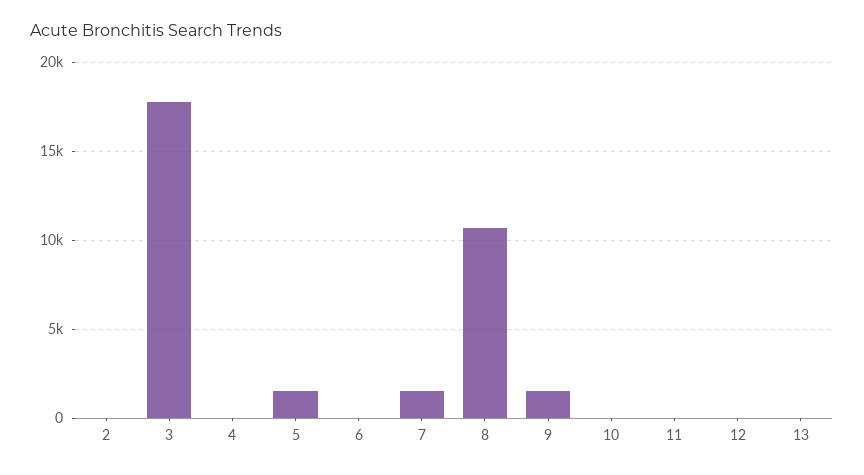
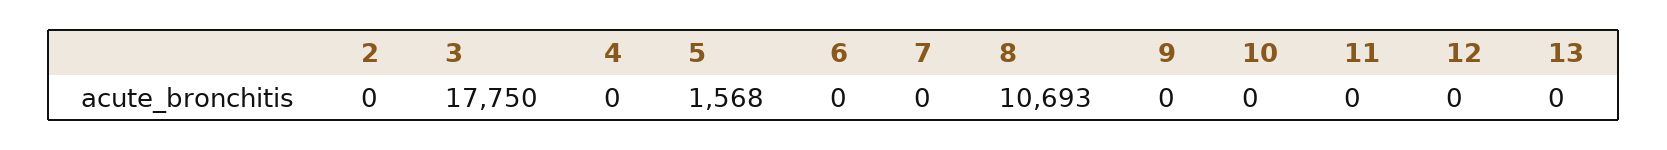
7: 1500 -> 0
9: 1500 -> 0

